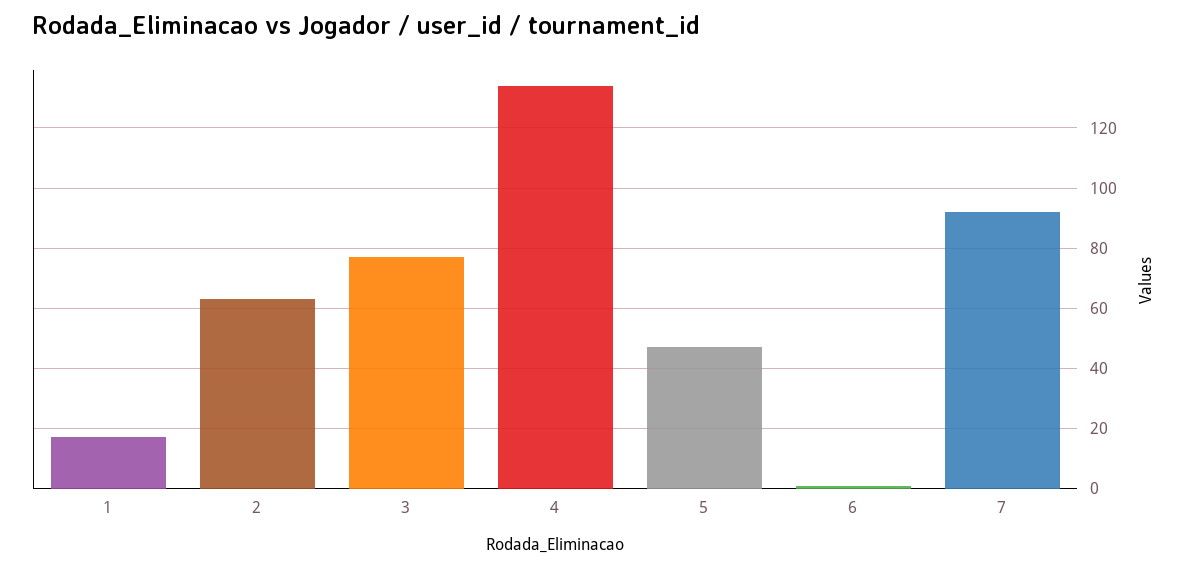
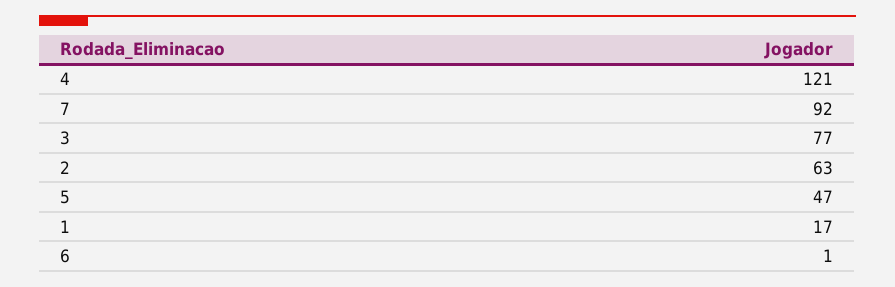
4: 135 -> 121

